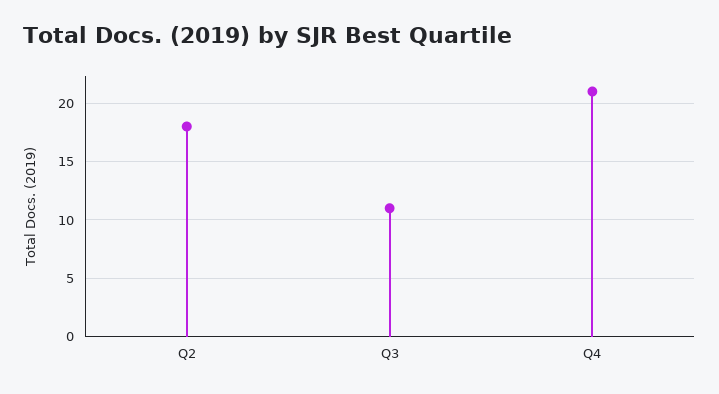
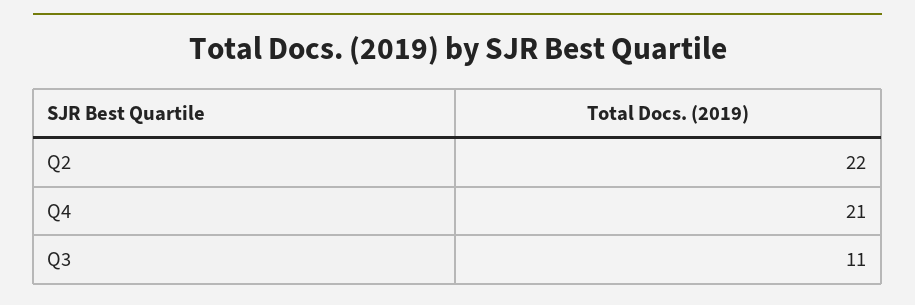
Q2: 18 -> 22

